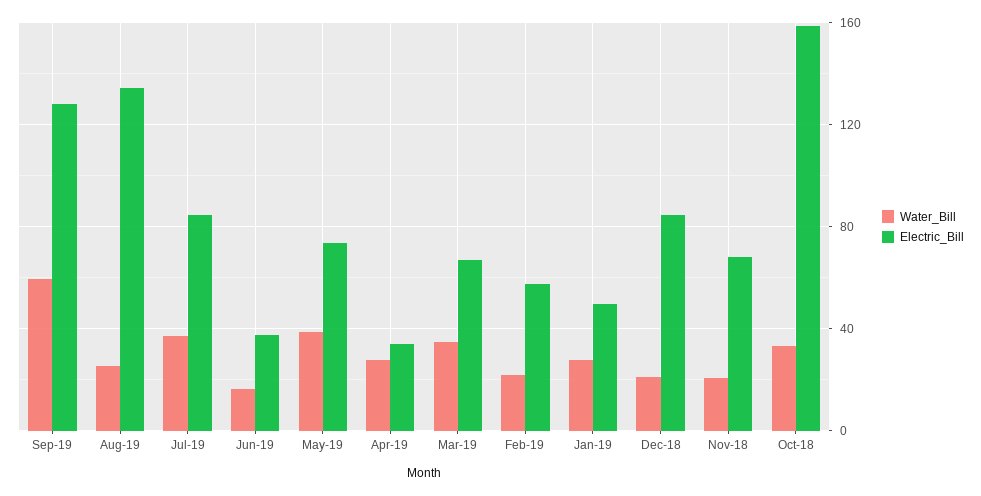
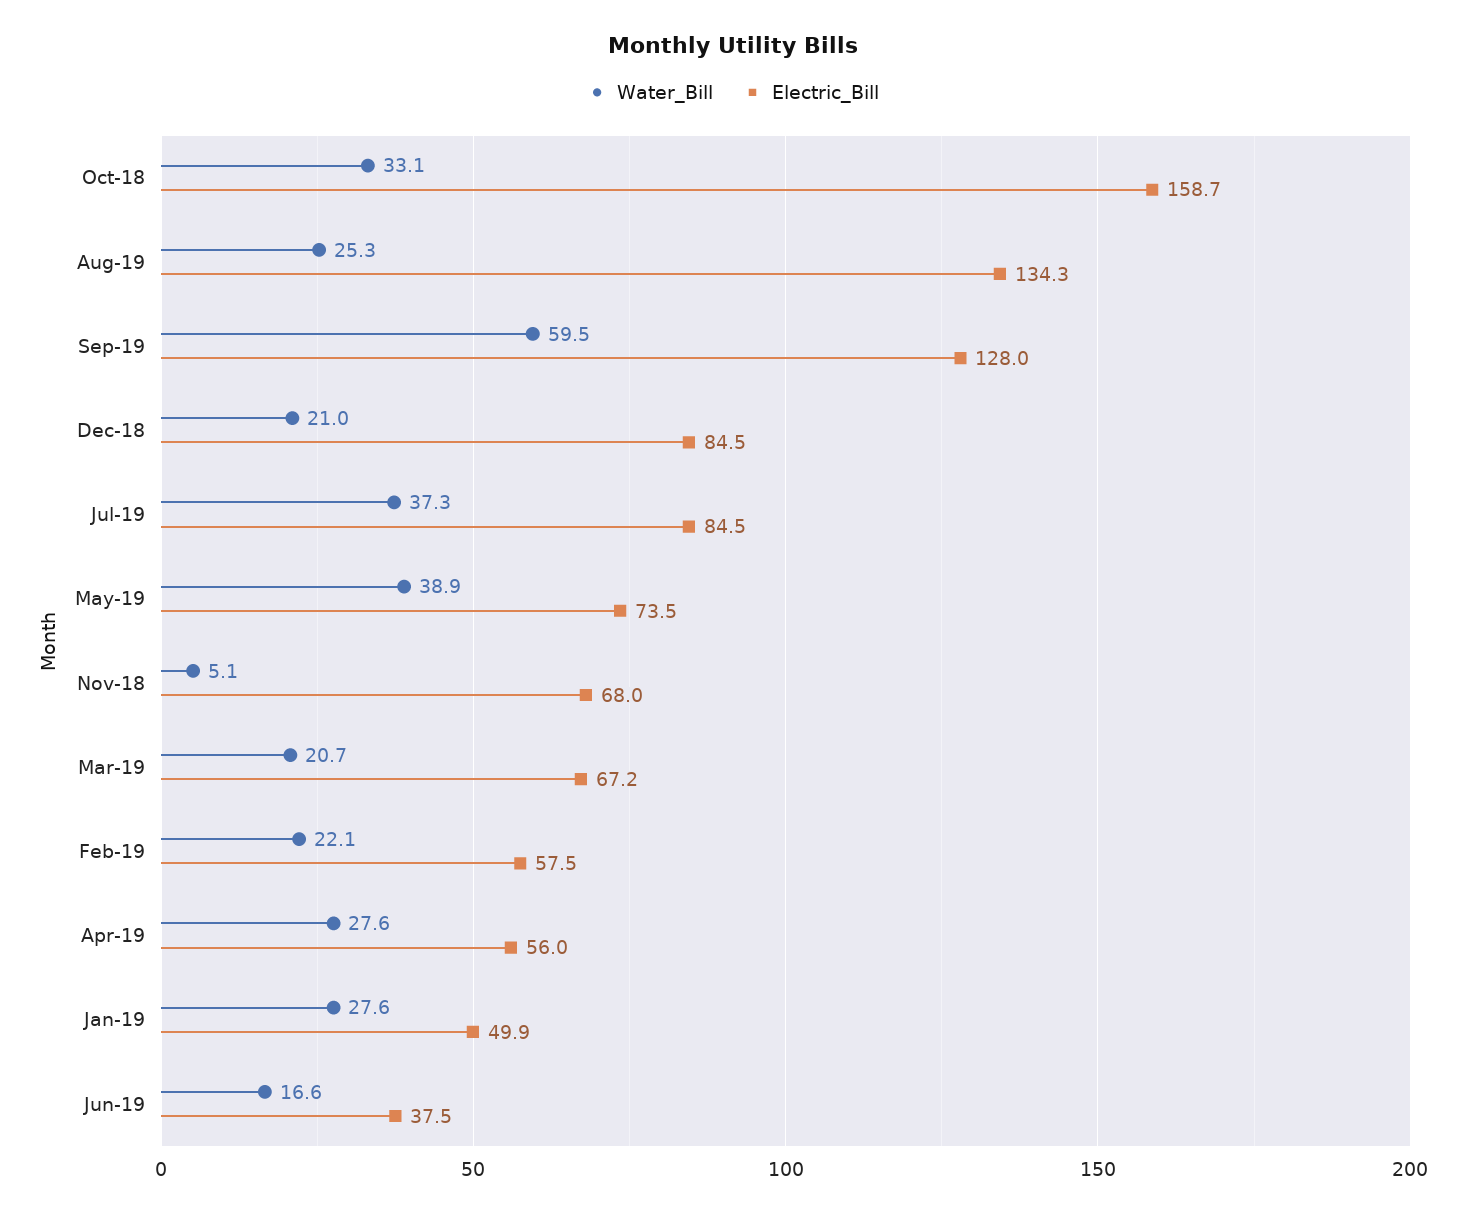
Electric_Bill, Apr-19: 35 -> 56
Water_Bill, Mar-19: 35 -> 20.7
Water_Bill, Nov-18: 20 -> 5.1

